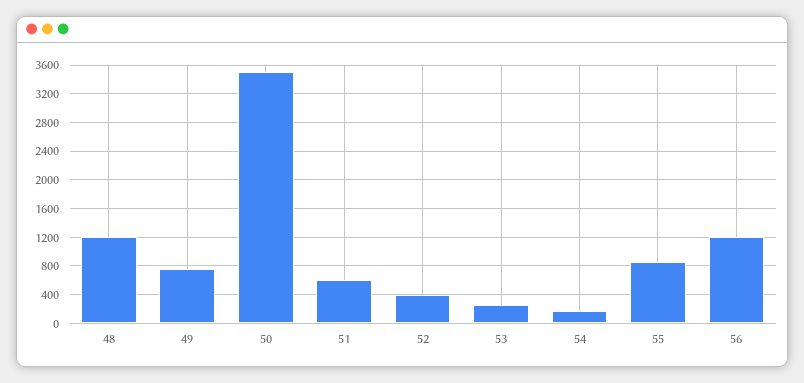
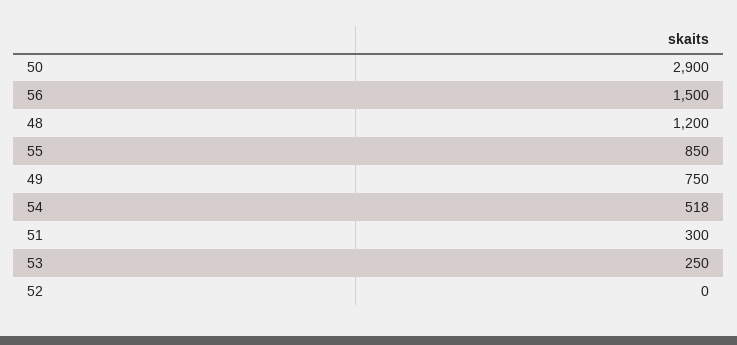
50: 3500 -> 2900
51: 600 -> 300
52: 400 -> 0
54: 200 -> 518
56: 1200 -> 1500

